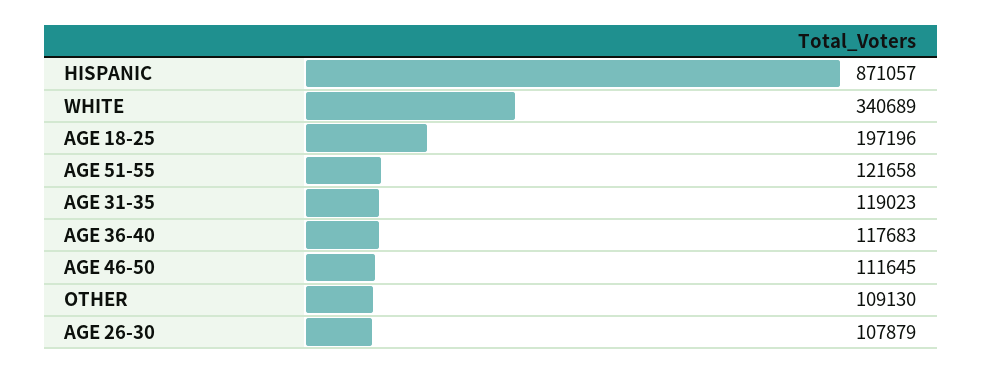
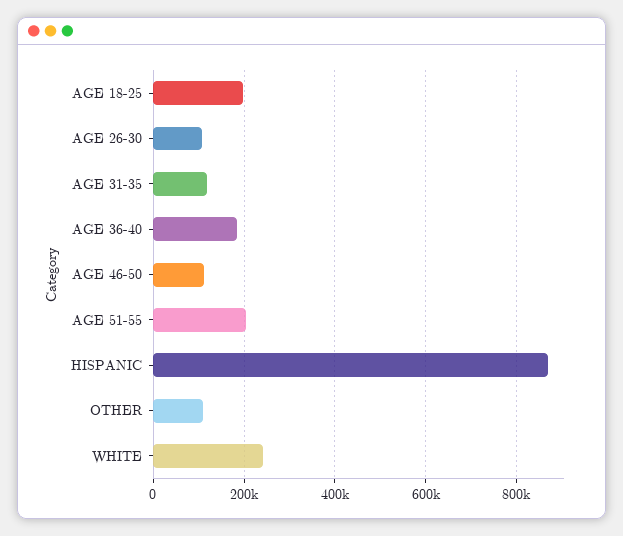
WHITE: 340689 -> 240000
AGE 51-55: 121658 -> 200000
AGE 36-40: 117683 -> 180000

